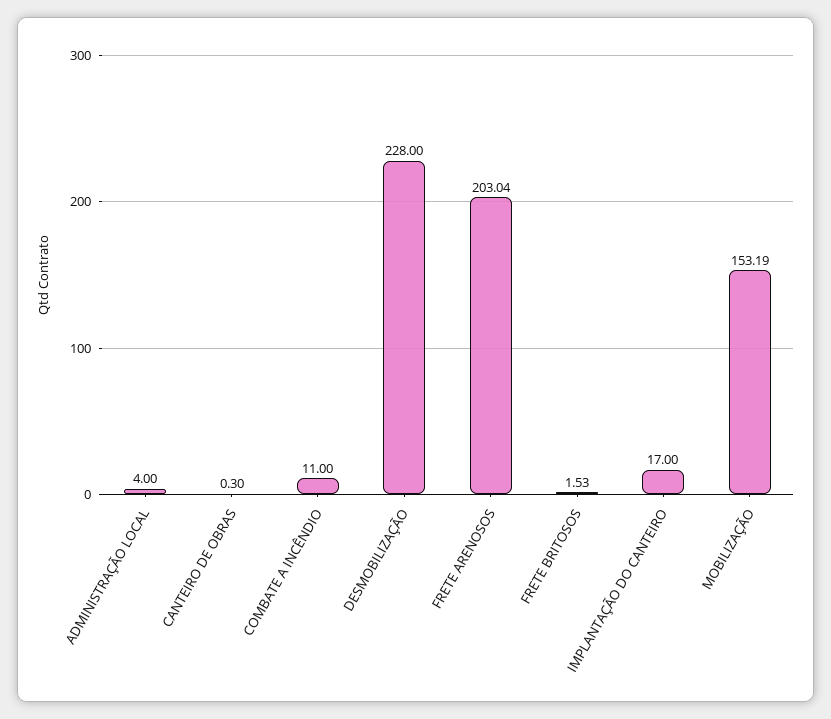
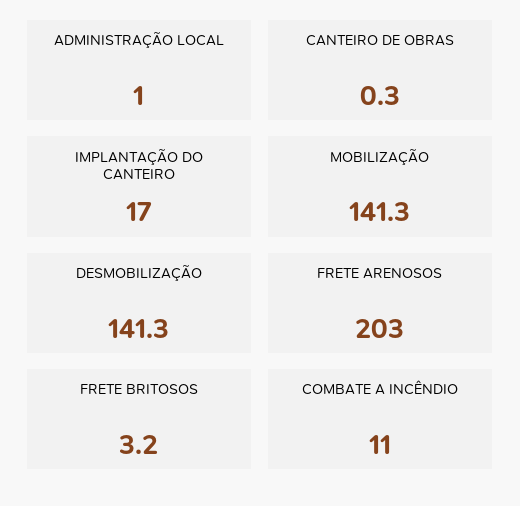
ADMINISTRAÇÃO LOCAL: 4 -> 1
DESMOBILIZAÇÃO: 228 -> 141.3
FRETE BRITOSOS: 1.53 -> 3.2
MOBILIZAÇÃO: 153.19 -> 141.3

